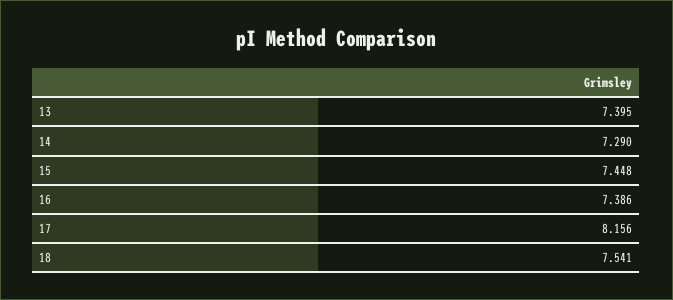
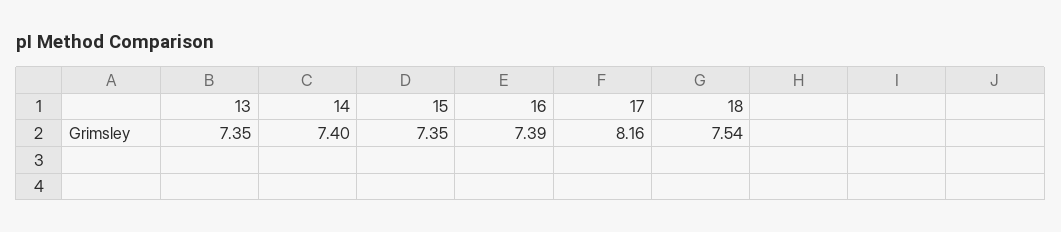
13: 7.395 -> 7.35
14: 7.29 -> 7.4
15: 7.448 -> 7.35

